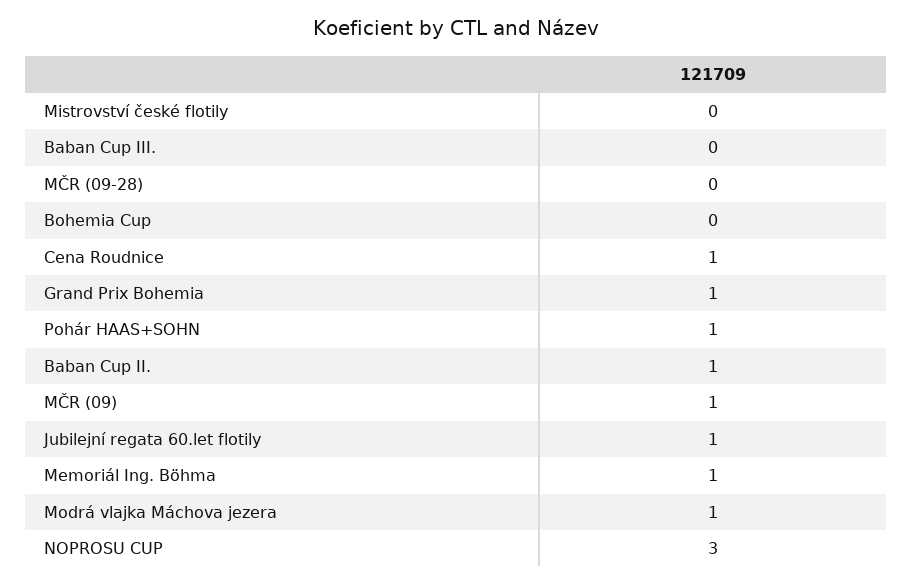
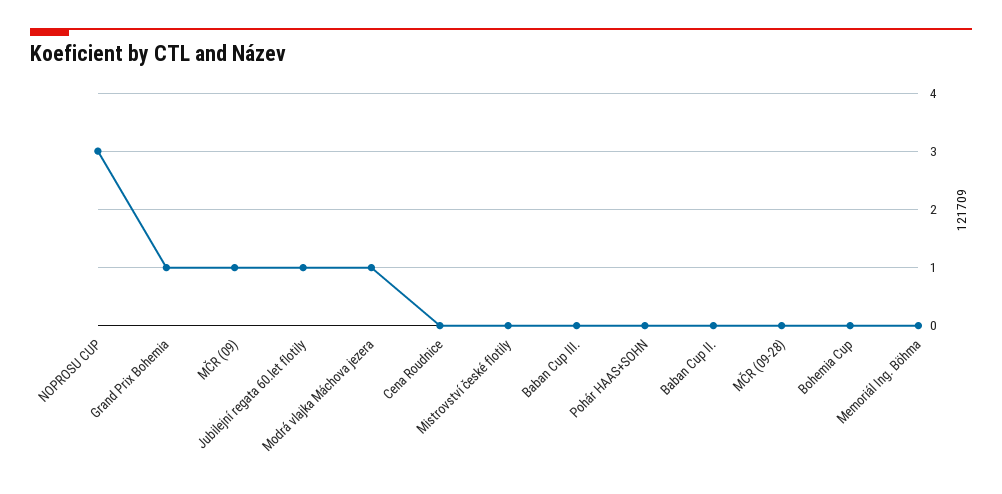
Cena Roudnice: 1 -> 0
Pohár HAAS+SOHN: 1 -> 0
Baban Cup II.: 1 -> 0
Memoriál Ing. Böhma: 1 -> 0

